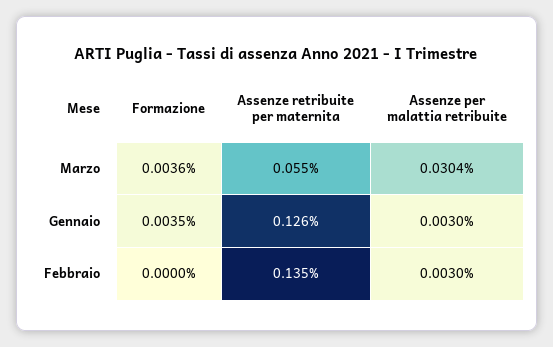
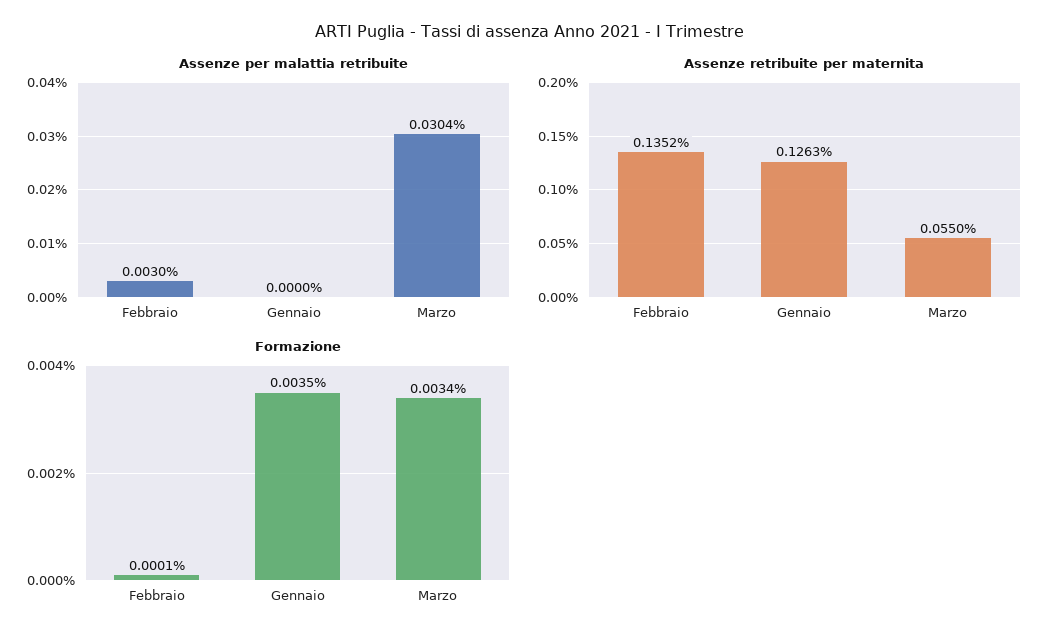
Formazione, Marzo: 0.0036 -> 0.0034
Assenze per malattia retribuite, Gennaio: 0.003 -> 0
Formazione, Febbraio: 0 -> 0.0001

